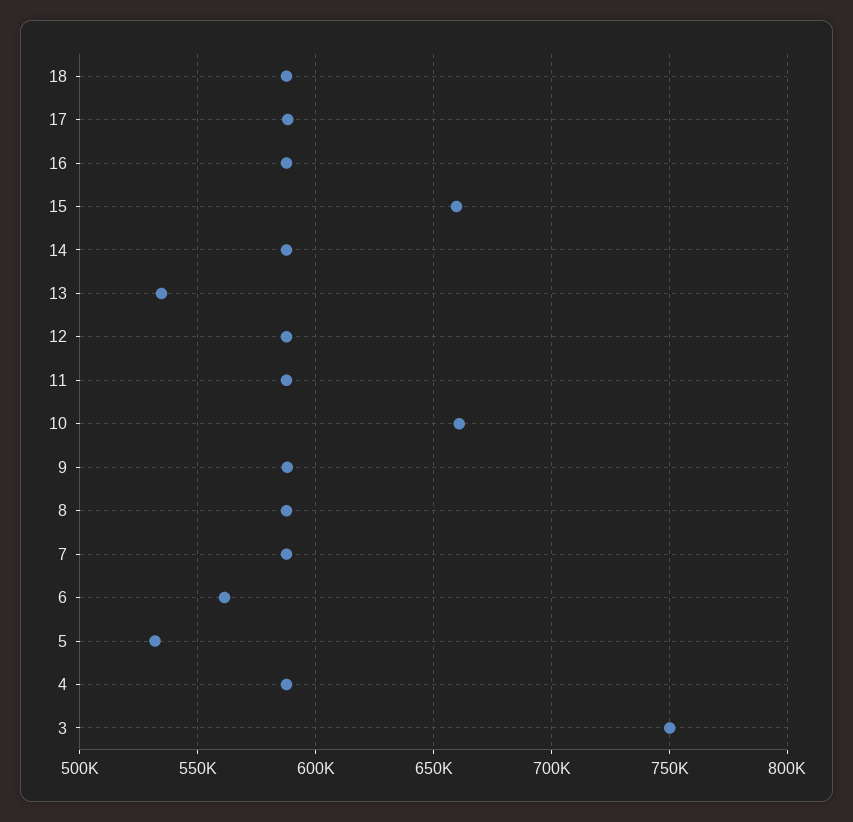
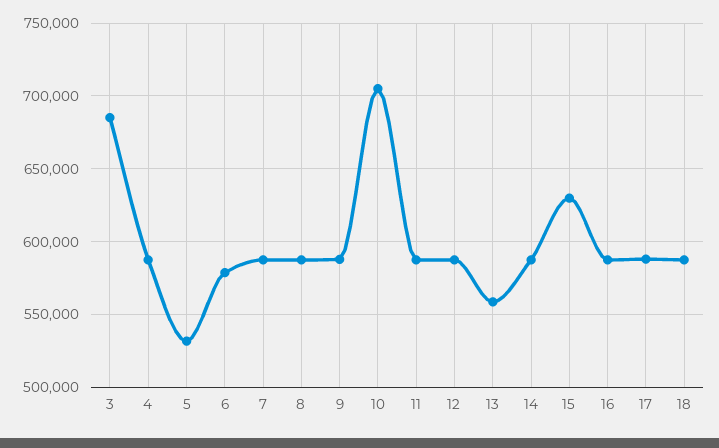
15: 660000 -> 630000
13: 535000 -> 560000
10: 660000 -> 705000
6: 560000 -> 580000
3: 750000 -> 685000

